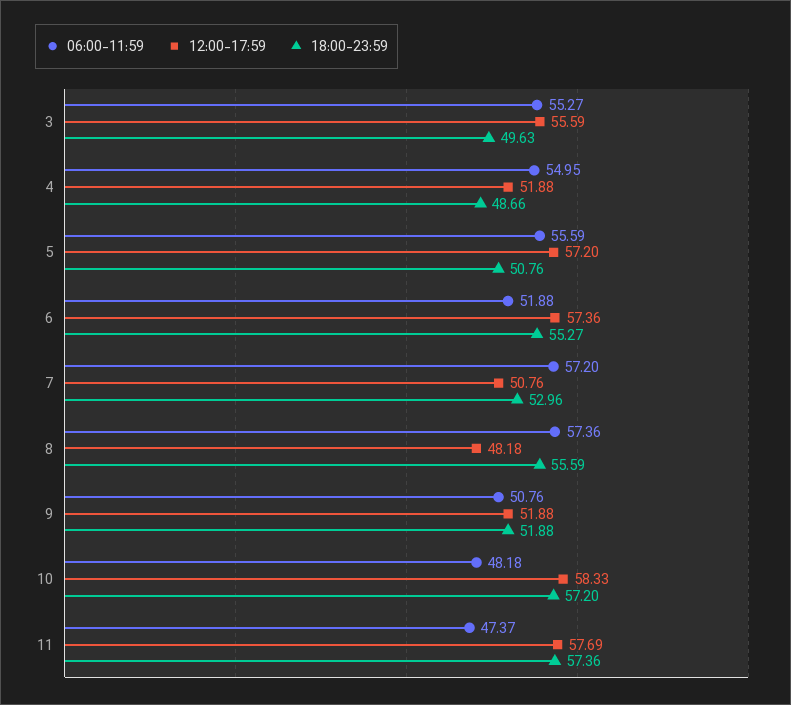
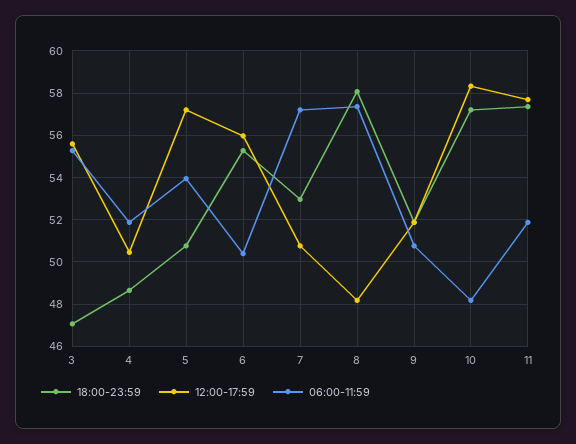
18:00-23:59, 3: 49.63 -> 47
06:00-11:59, 4: 54.95 -> 52
12:00-17:59, 4: 51.88 -> 50.5
06:00-11:59, 5: 55.59 -> 54
06:00-11:59, 6: 51.88 -> 50.5
12:00-17:59, 6: 57.36 -> 56
18:00-23:59, 8: 55.59 -> 58
06:00-11:59, 11: 47.37 -> 52

